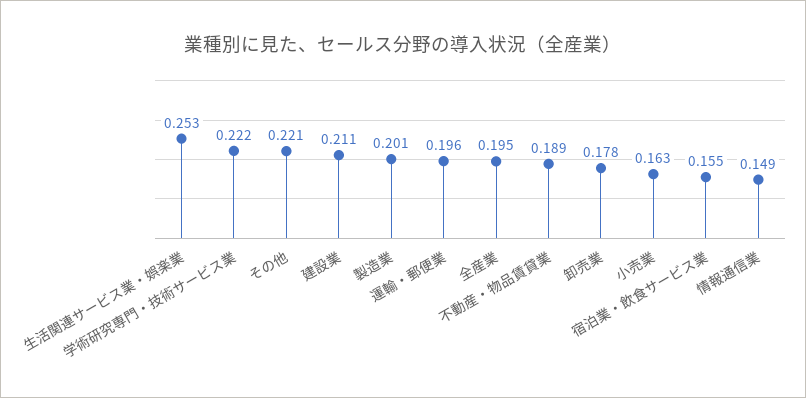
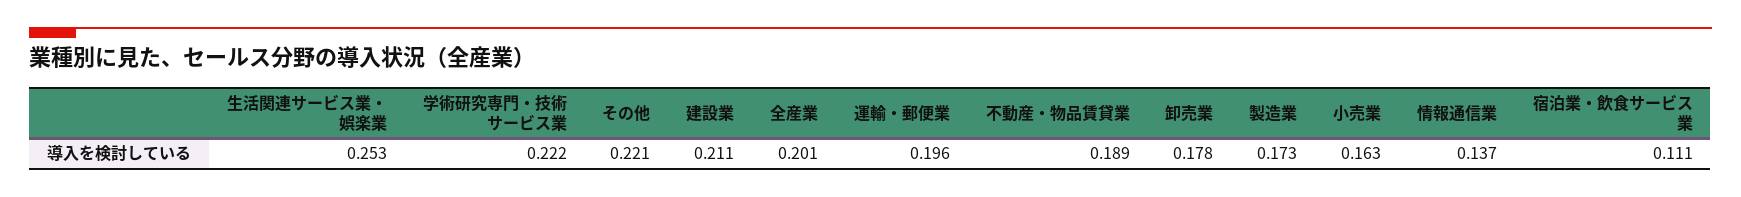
製造業: 0.201 -> 0.173
全産業: 0.195 -> 0.201
宿泊業・飲食サービス業: 0.155 -> 0.111
情報通信業: 0.149 -> 0.137

